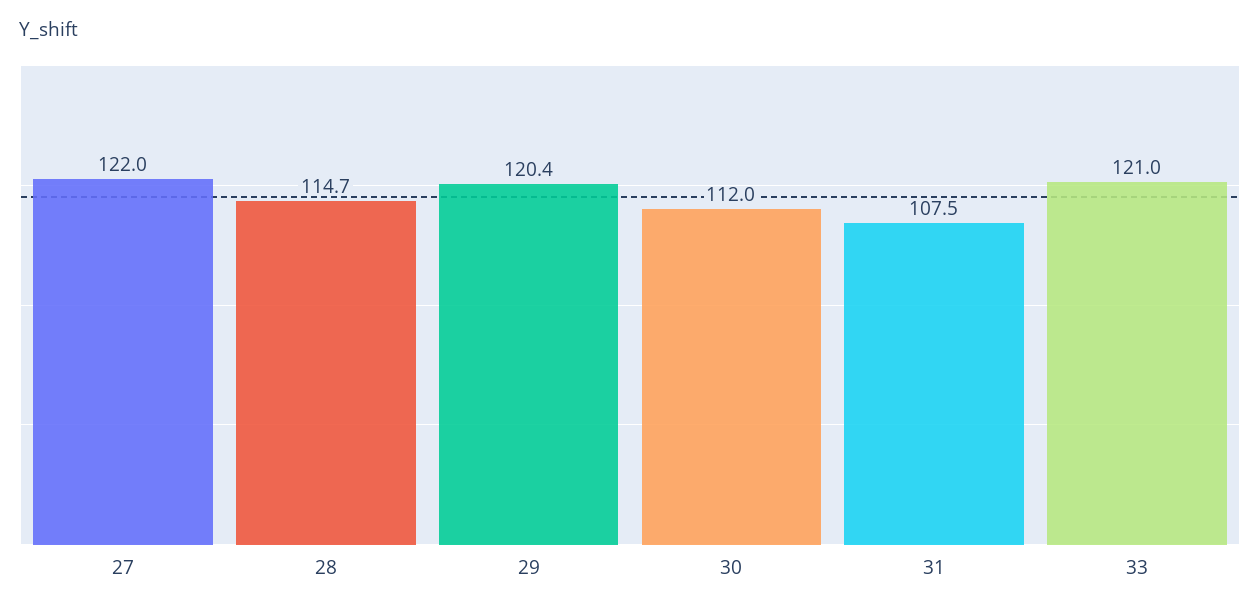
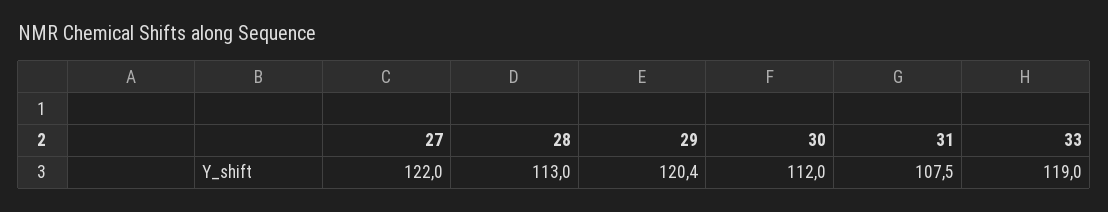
28: 114.7 -> 113
33: 121 -> 119

